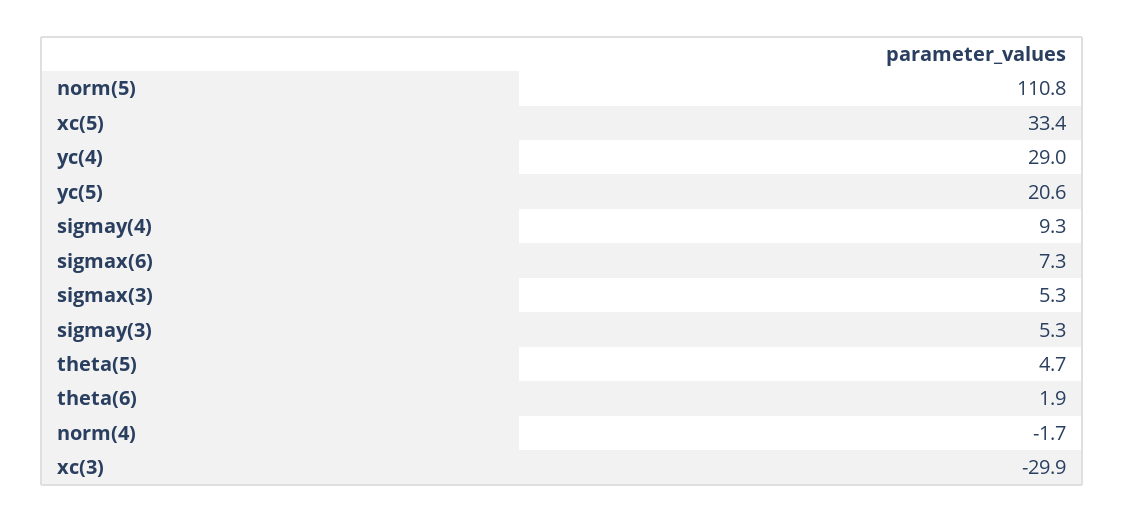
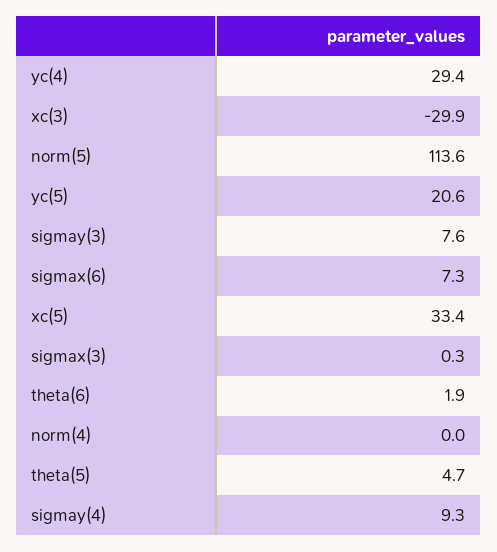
norm(5): 110.8 -> 113.6
yc(4): 29 -> 29.4
sigmax(3): 5.3 -> 0.3
sigmay(3): 5.3 -> 7.6
norm(4): -1.7 -> 0

